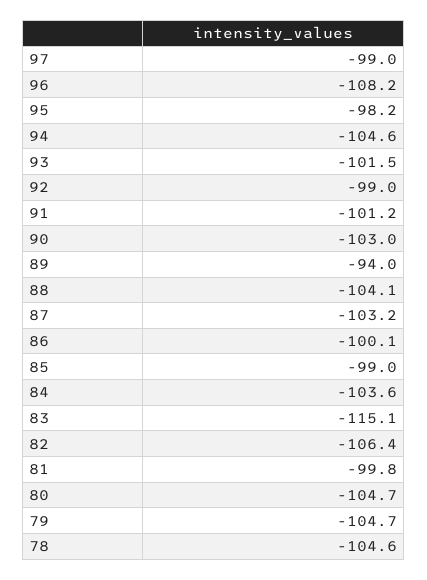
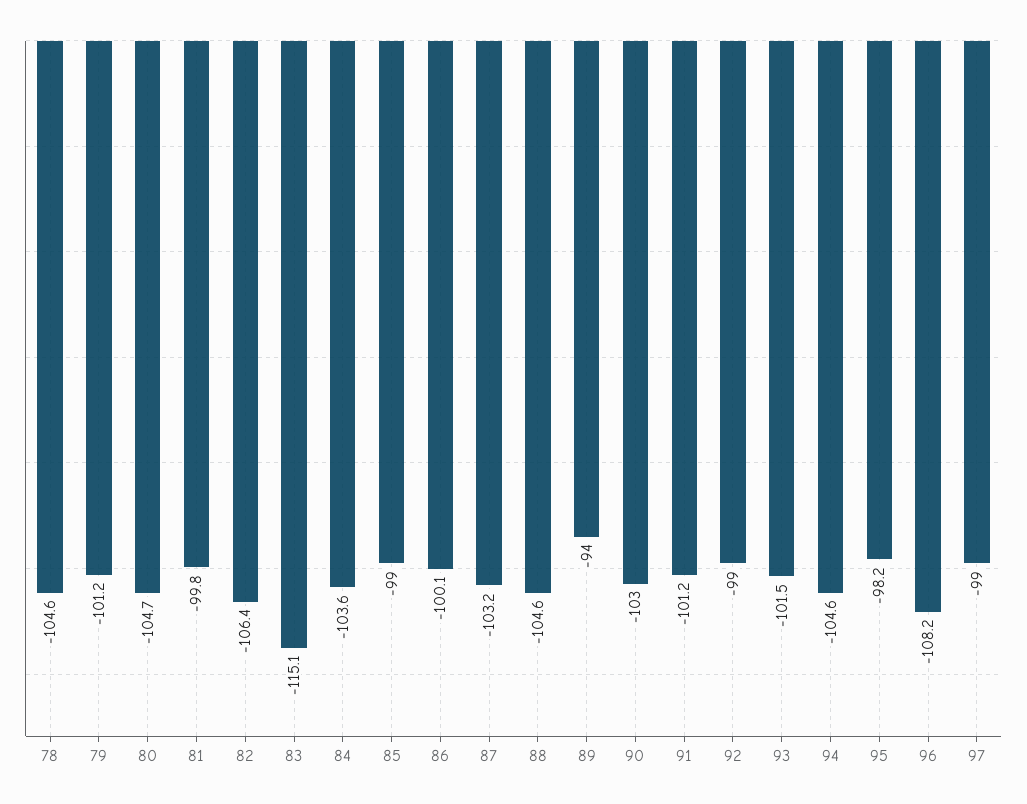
88: -104.1 -> -104.6
79: -104.7 -> -101.2

